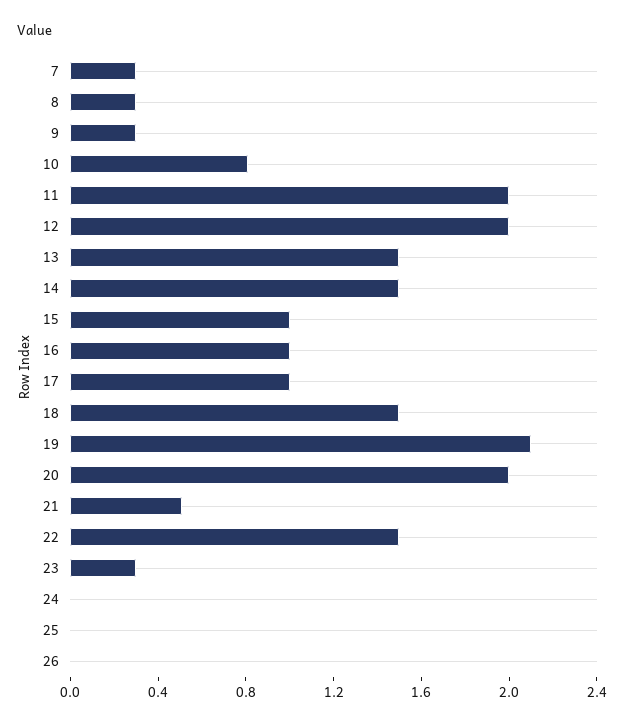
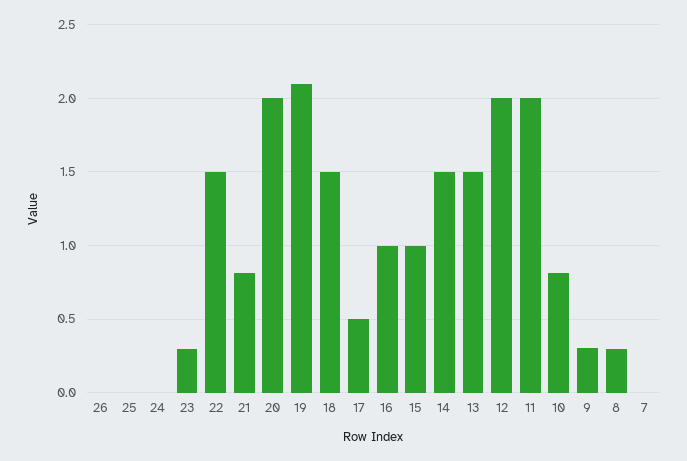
7: 0.3 -> 0
17: 1 -> 0.5
21: 0.5 -> 0.8

